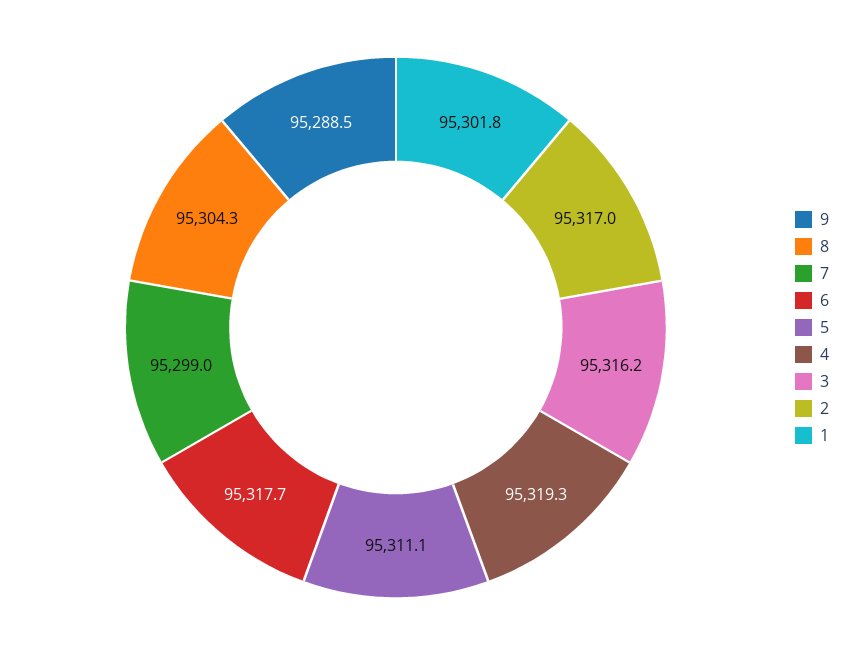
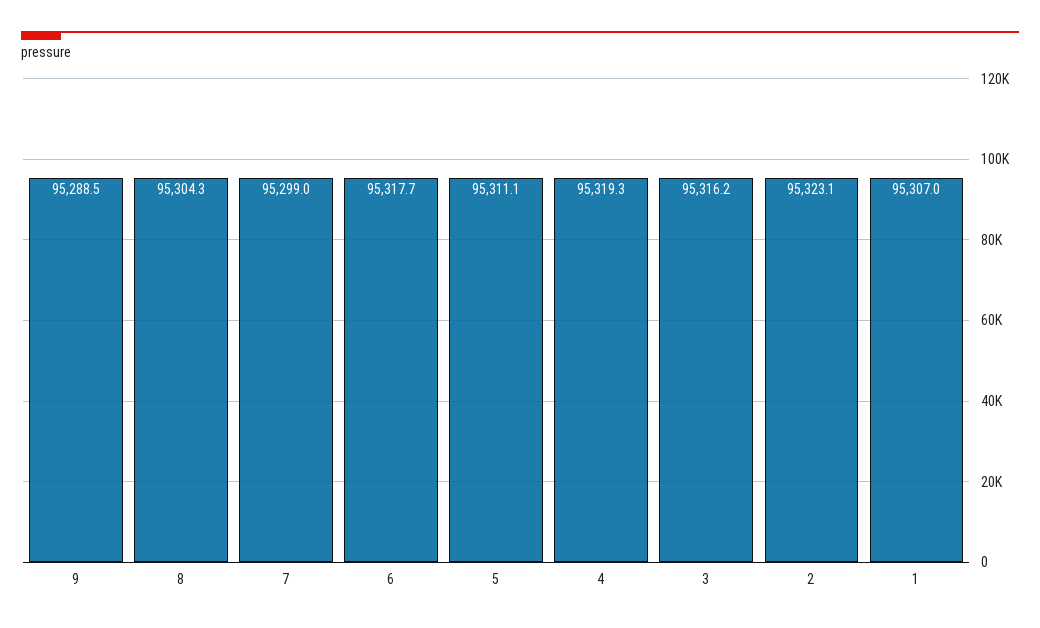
2: 95317 -> 95323.1
1: 95301.8 -> 95307

